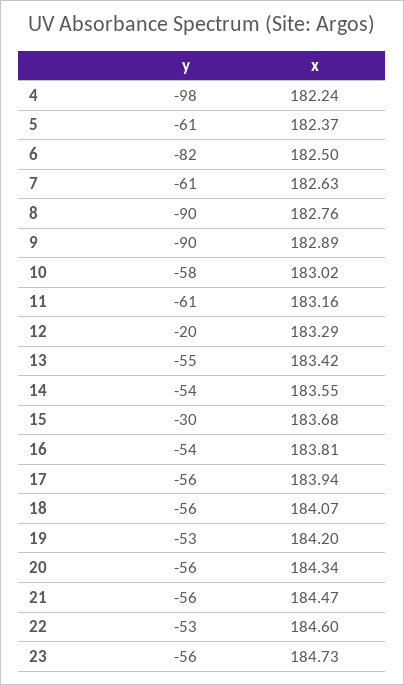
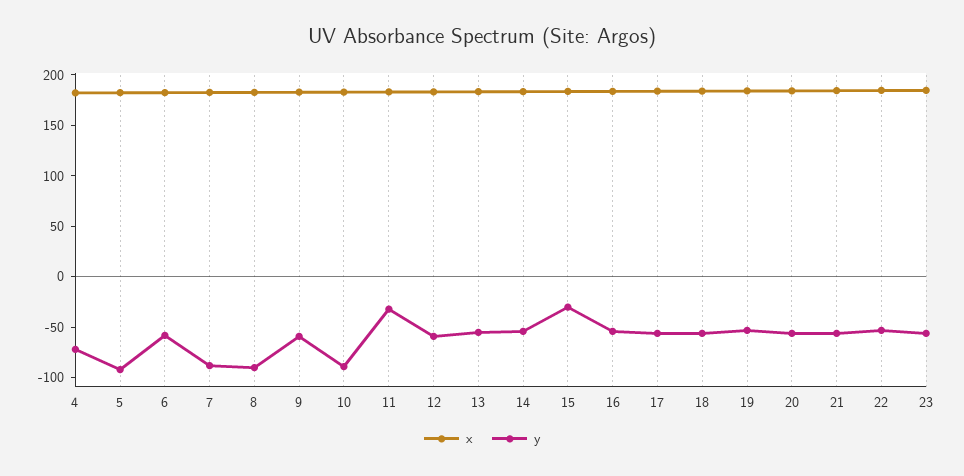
y, 4: -98 -> -70
y, 5: -61 -> -90
y, 6: -82 -> -60
y, 7: -61 -> -90
y, 9: -90 -> -60
y, 10: -58 -> -90
y, 11: -61 -> -30
y, 12: -20 -> -60

